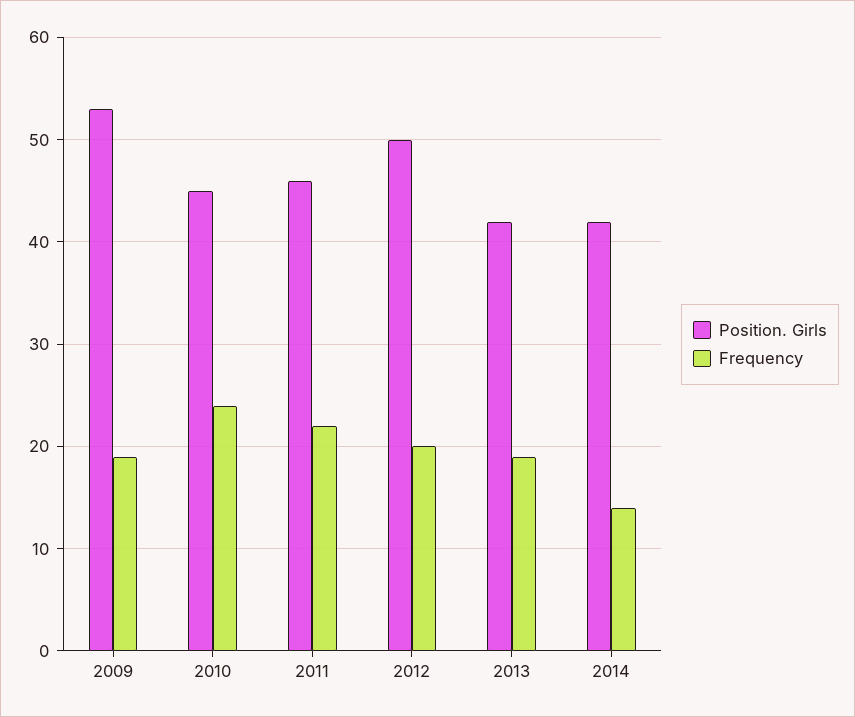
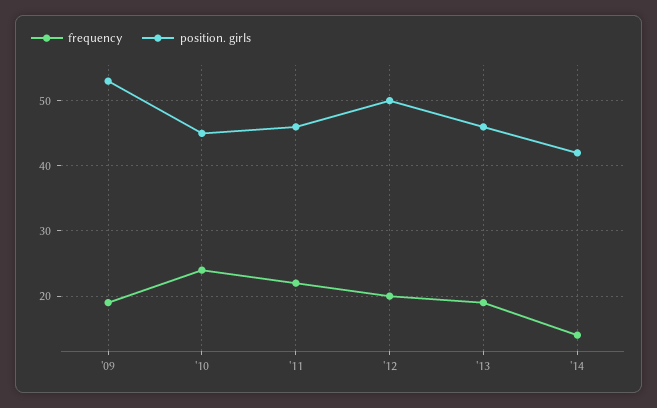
Position. Girls, 2013: 42 -> 46

